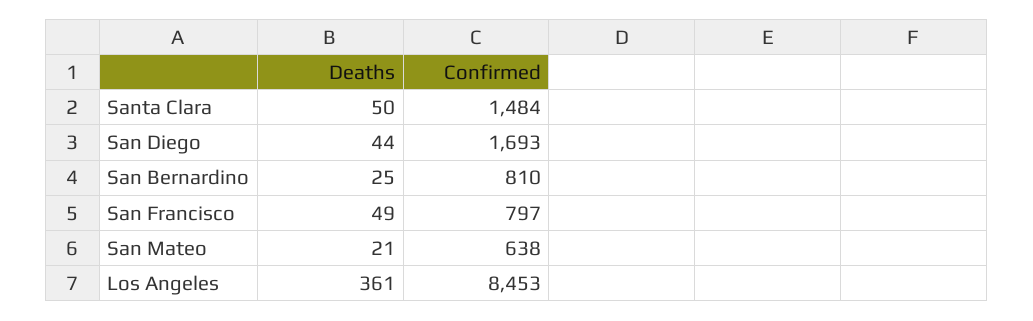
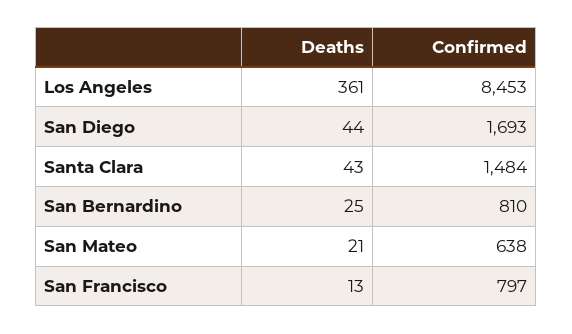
Deaths, Santa Clara: 50 -> 43
Deaths, San Francisco: 49 -> 13

